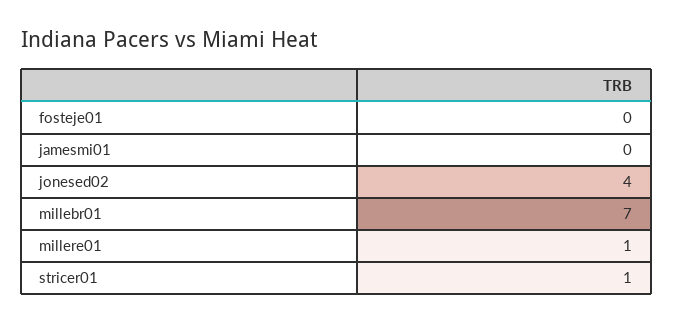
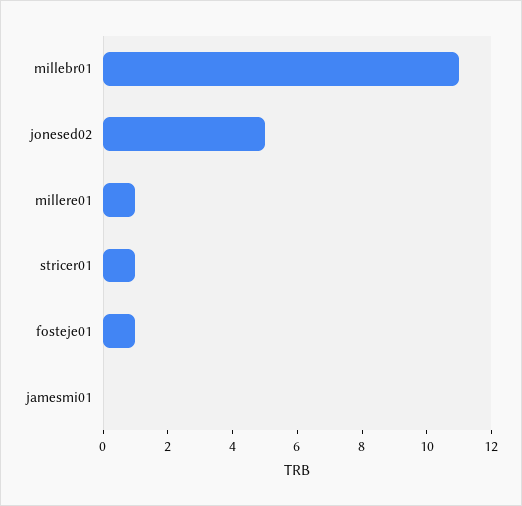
fosteje01: 0 -> 1
jonesed02: 4 -> 5
millebr01: 7 -> 11

